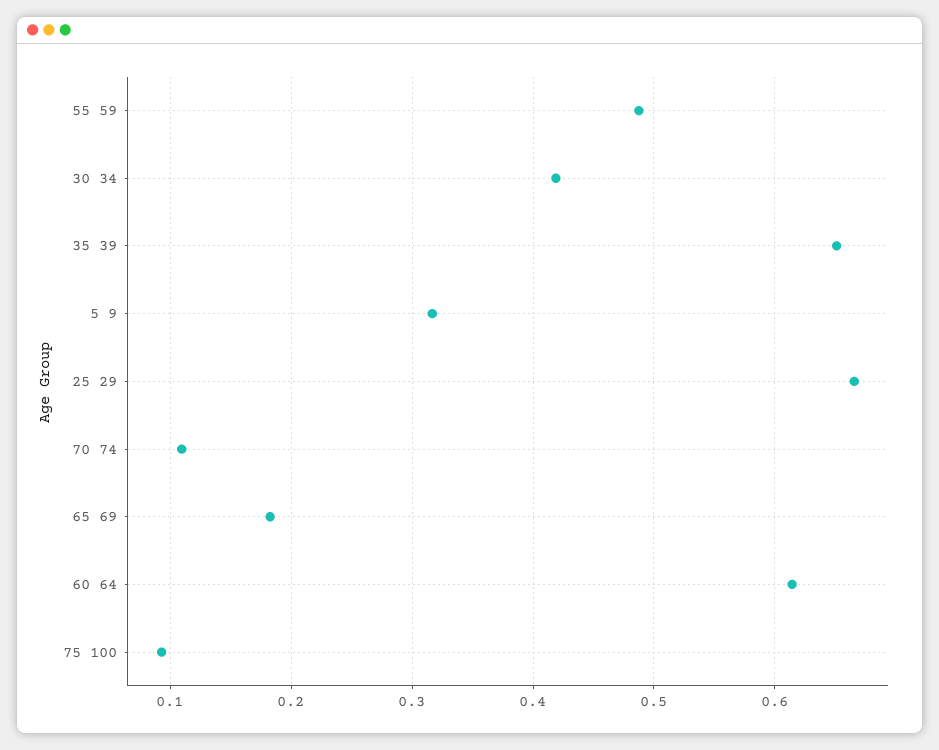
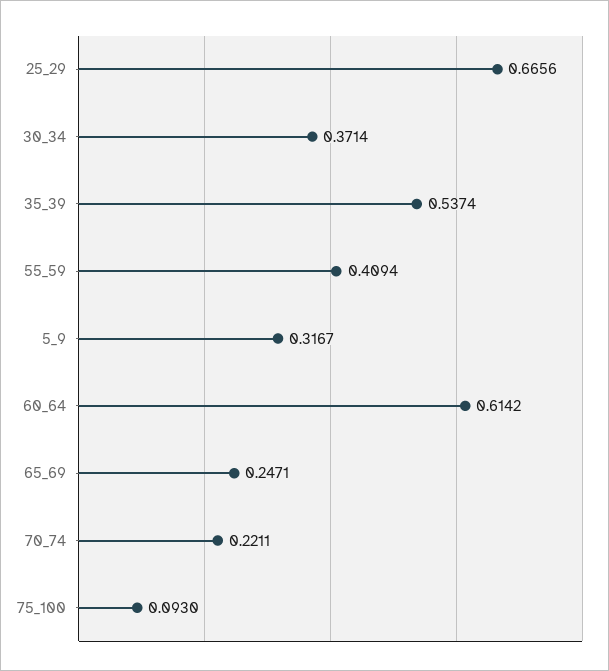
55 59: 0.49 -> 0.4094
30 34: 0.42 -> 0.3714
35 39: 0.65 -> 0.5374
70 74: 0.11 -> 0.2211
65 69: 0.18 -> 0.2471

